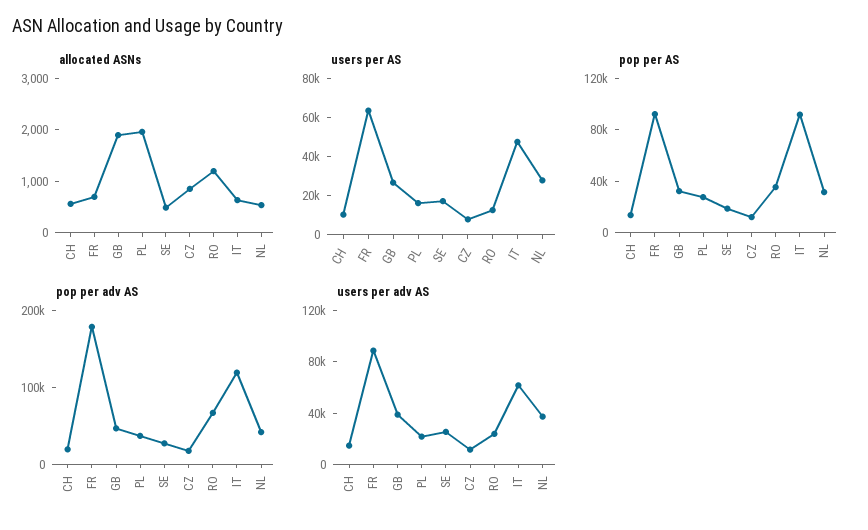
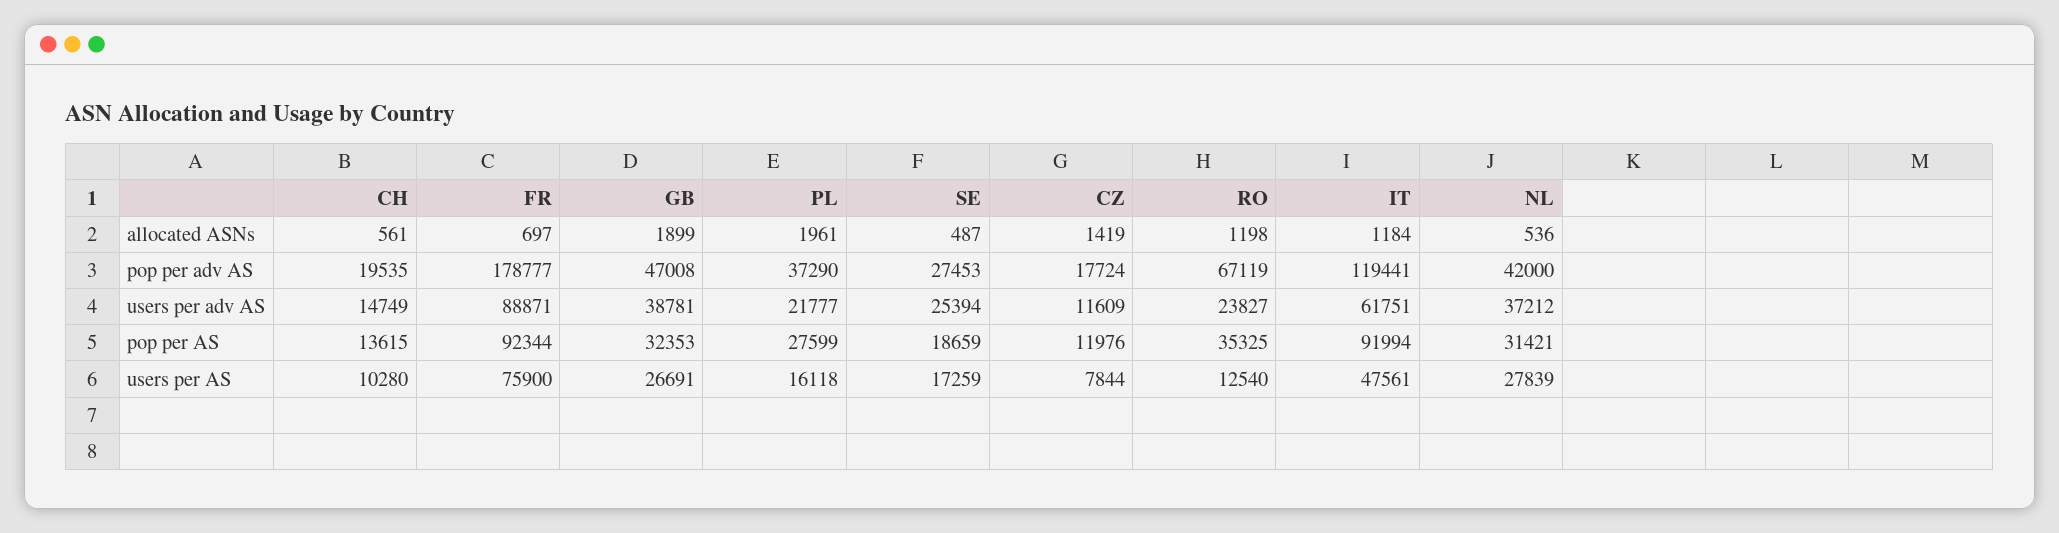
allocated ASNs, CZ: 800 -> 1419
allocated ASNs, IT: 600 -> 1184
users per AS, FR: 65000 -> 75900

